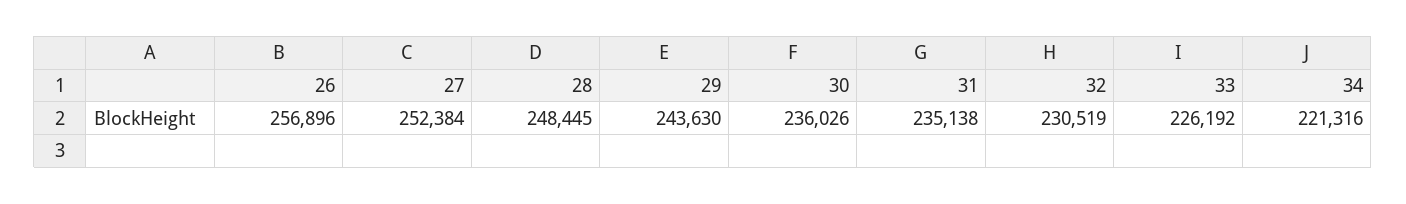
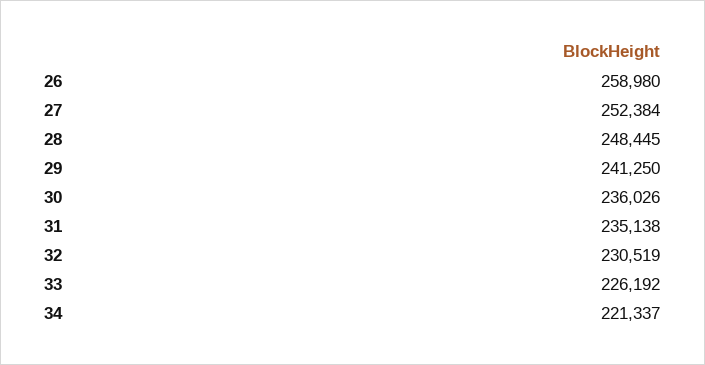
26: 256896 -> 258980
29: 243630 -> 241250
34: 221316 -> 221337

